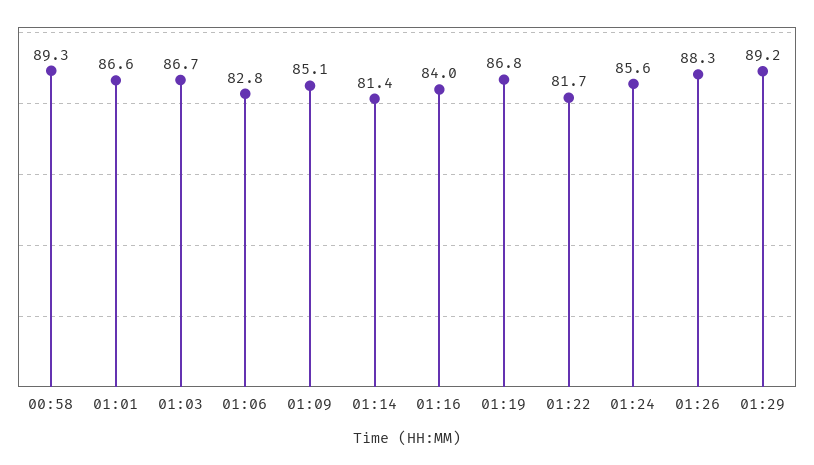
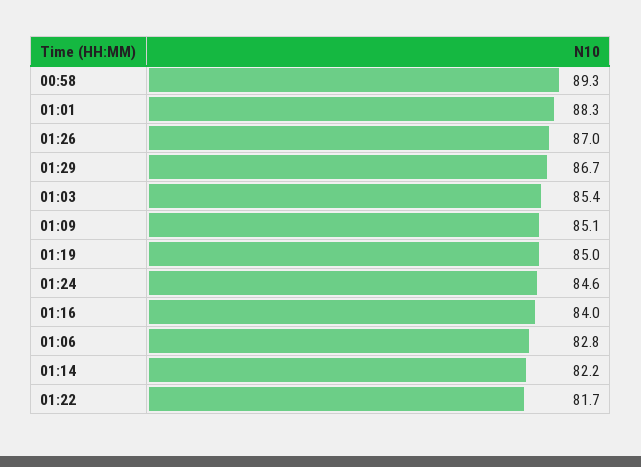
01:01: 86.6 -> 88.3
01:03: 86.7 -> 85.4
01:14: 81.4 -> 82.2
01:19: 86.8 -> 85
01:24: 85.6 -> 84.6
01:26: 88.3 -> 87
01:29: 89.2 -> 86.7

